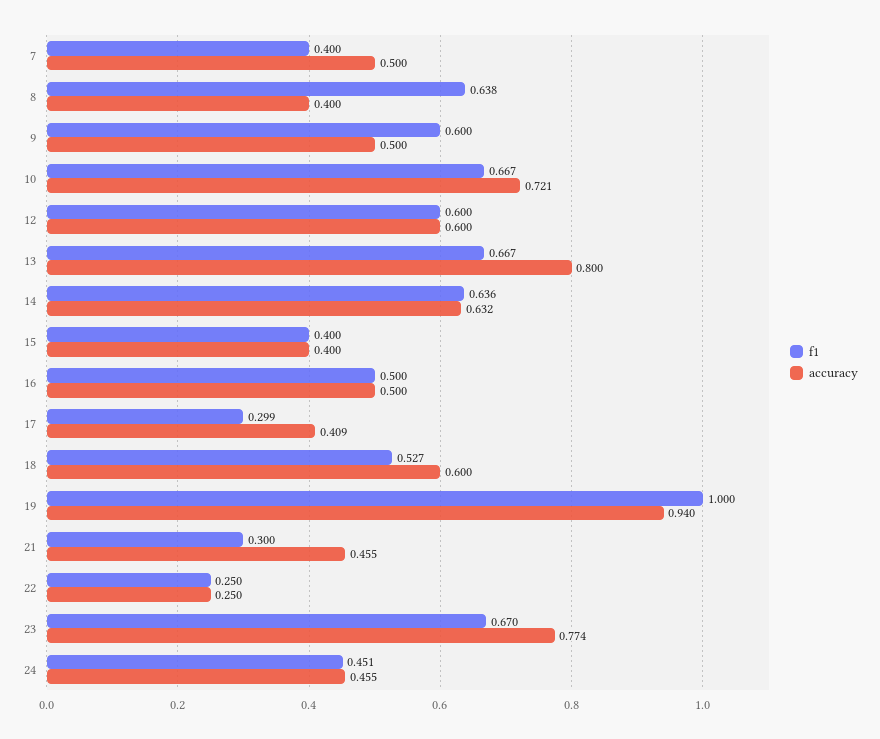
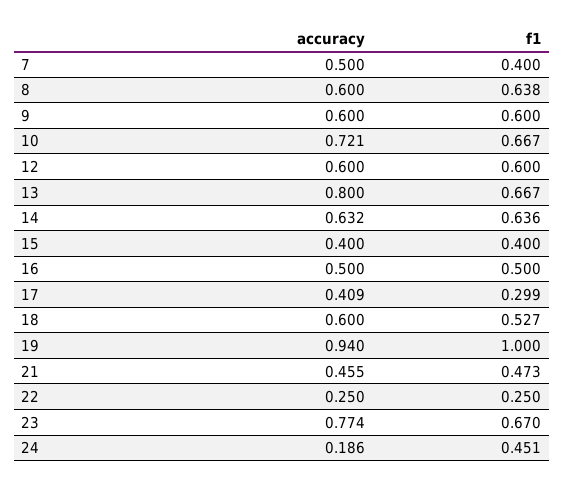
accuracy, 8: 0.4 -> 0.6
accuracy, 9: 0.5 -> 0.6
f1, 21: 0.3 -> 0.473
accuracy, 24: 0.455 -> 0.186

